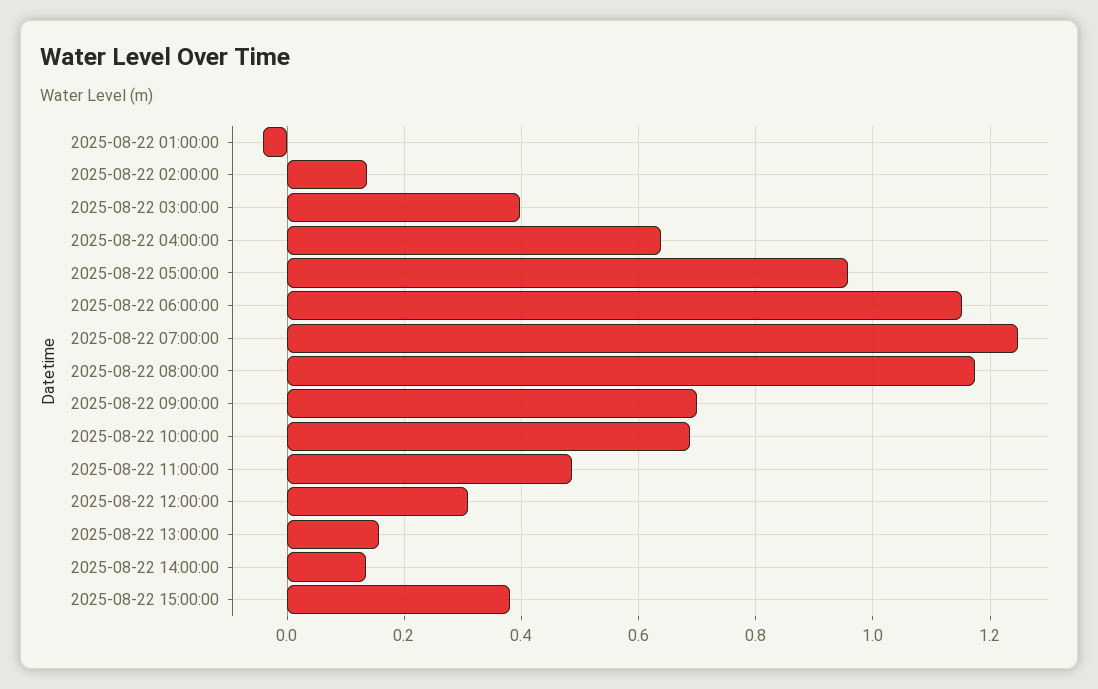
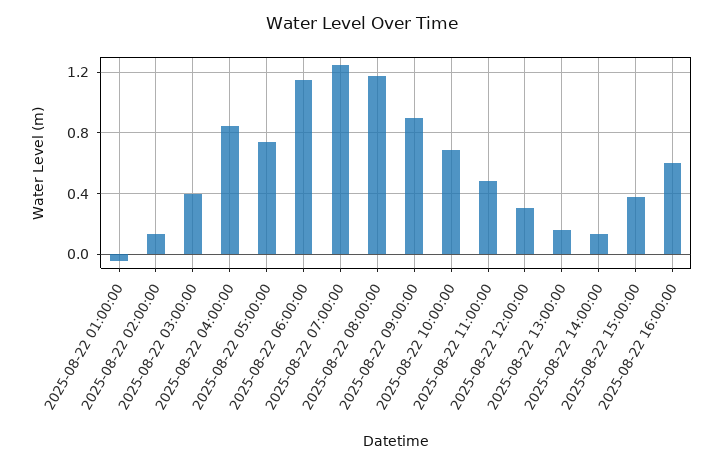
2025-08-22 04:00:00: 0.64 -> 0.85
2025-08-22 05:00:00: 0.96 -> 0.75
2025-08-22 09:00:00: 0.7 -> 0.9
2025-08-22 16:00:00: none -> 0.6

